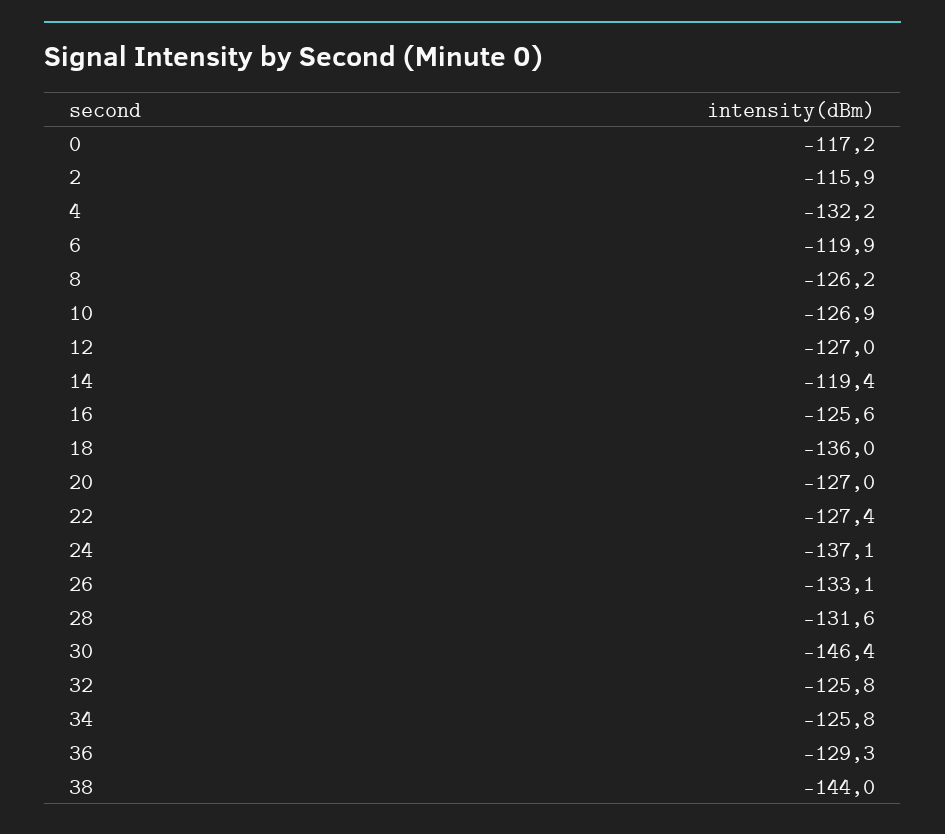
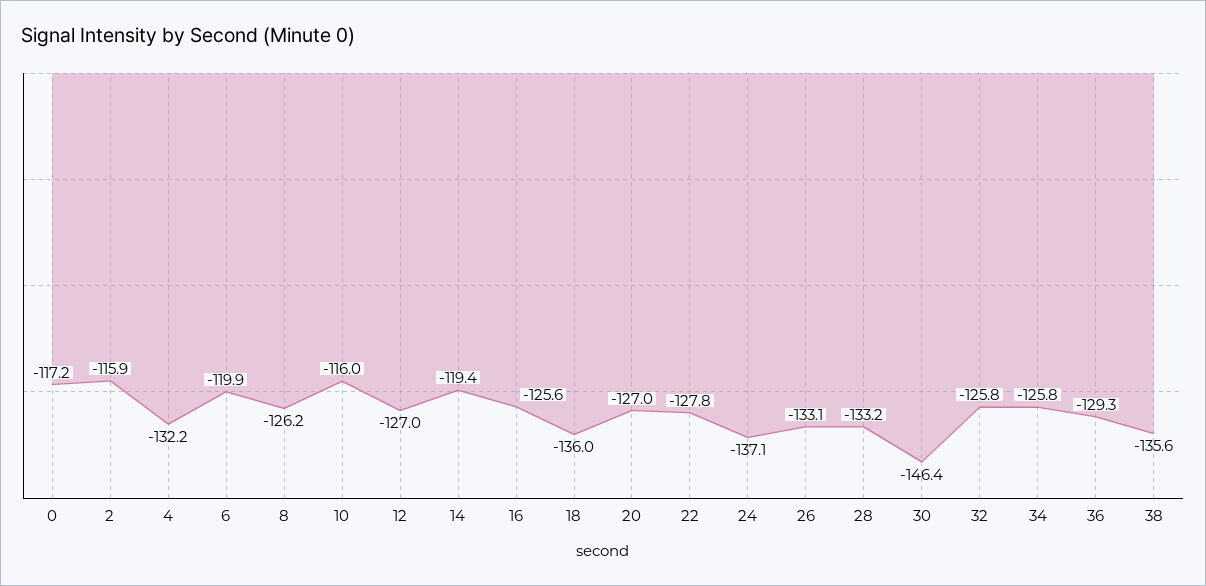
10: -126.9 -> -116
22: -127.4 -> -127.8
28: -131.6 -> -133.2
38: -144 -> -135.6

